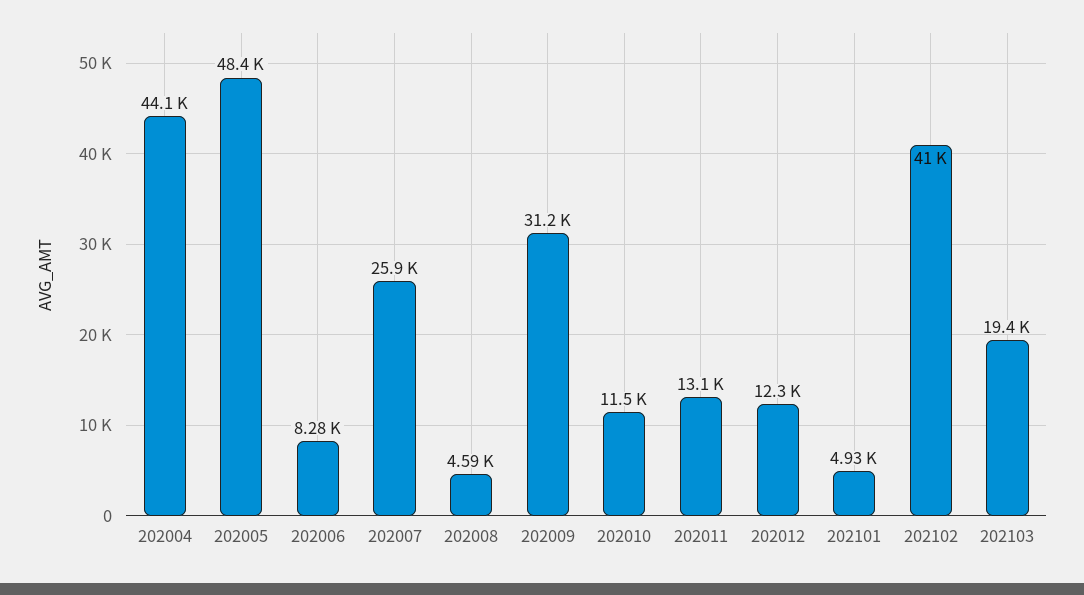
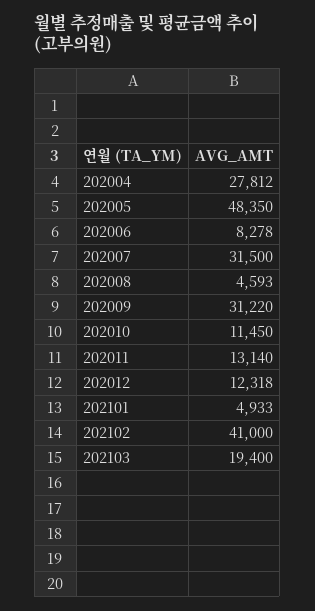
202004: 44100 -> 27812
202007: 25900 -> 31500

